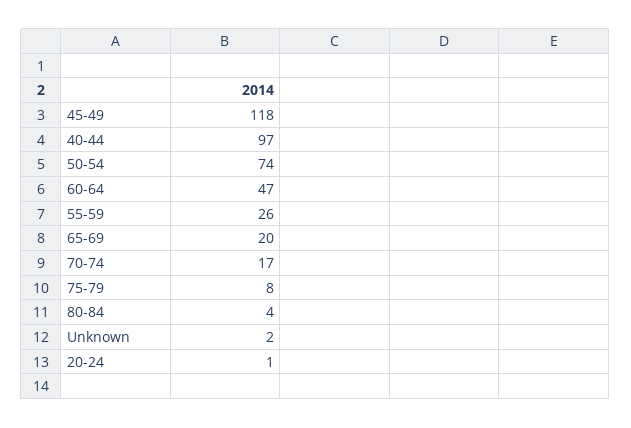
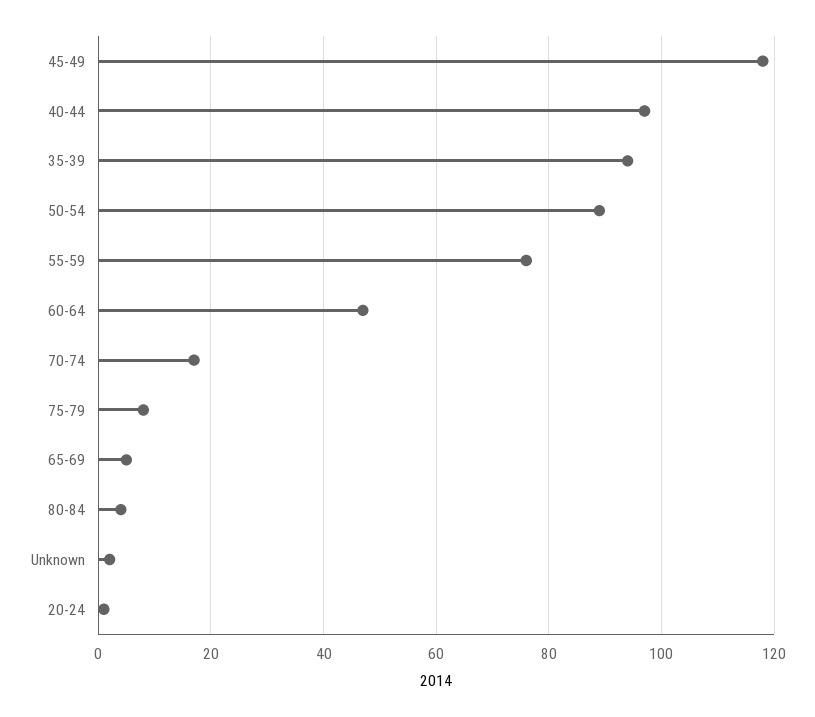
50-54: 74 -> 90
55-59: 26 -> 75
65-69: 20 -> 5
35-39: none -> 95

